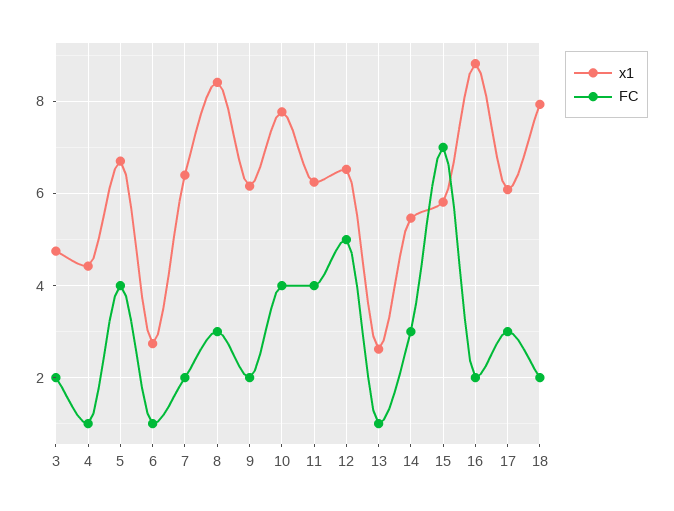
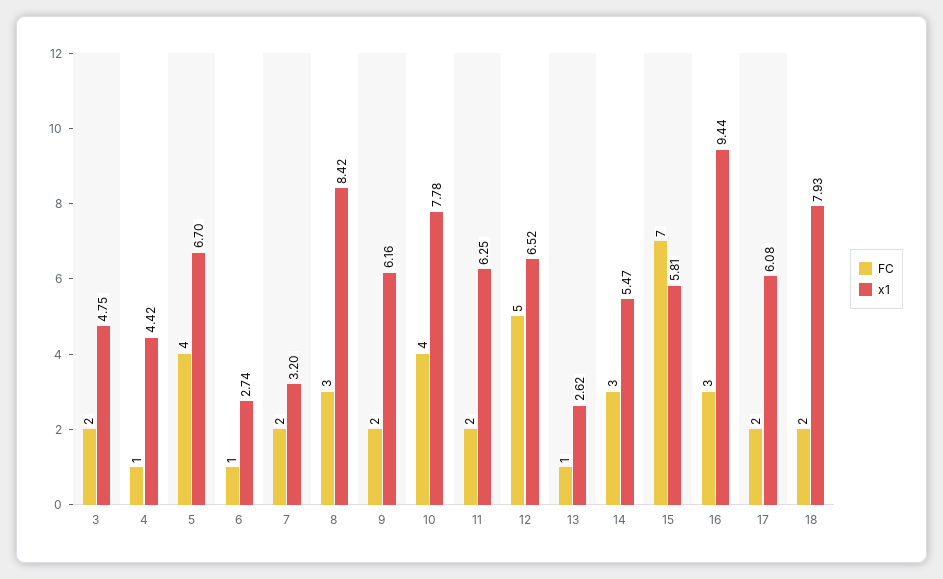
x1, 7: 6.4 -> 3.2
FC, 11: 4 -> 2
x1, 16: 8.8 -> 9.44
FC, 16: 2 -> 3
FC, 17: 3 -> 2

